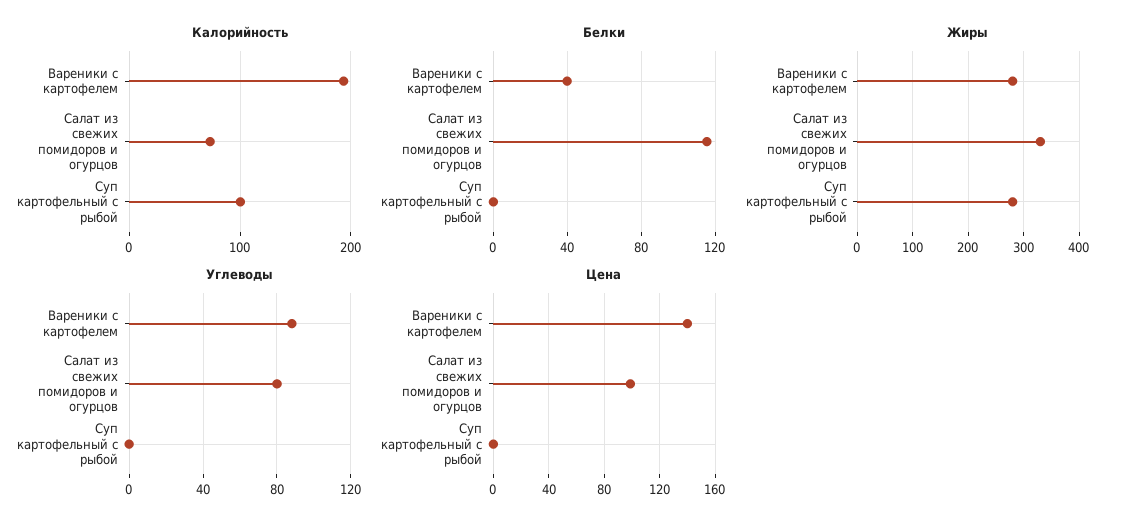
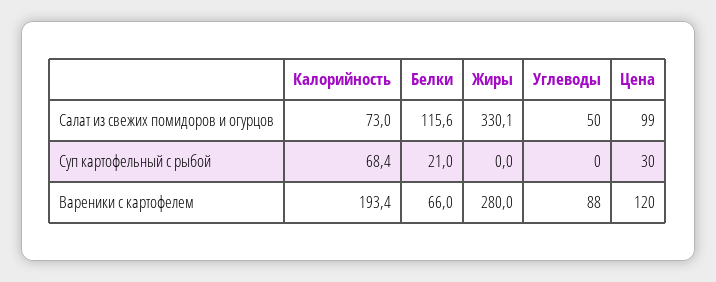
Калорийность, Суп картофельный с рыбой: 100 -> 68.4
Белки, Вареники с картофелем: 40 -> 66
Белки, Суп картофельный с рыбой: 0 -> 21
Жиры, Суп картофельный с рыбой: 280 -> 0
Углеводы, Салат из свежих помидоров и огурцов: 80 -> 50
Цена, Вареники с картофелем: 140 -> 120
Цена, Суп картофельный с рыбой: 0 -> 30

